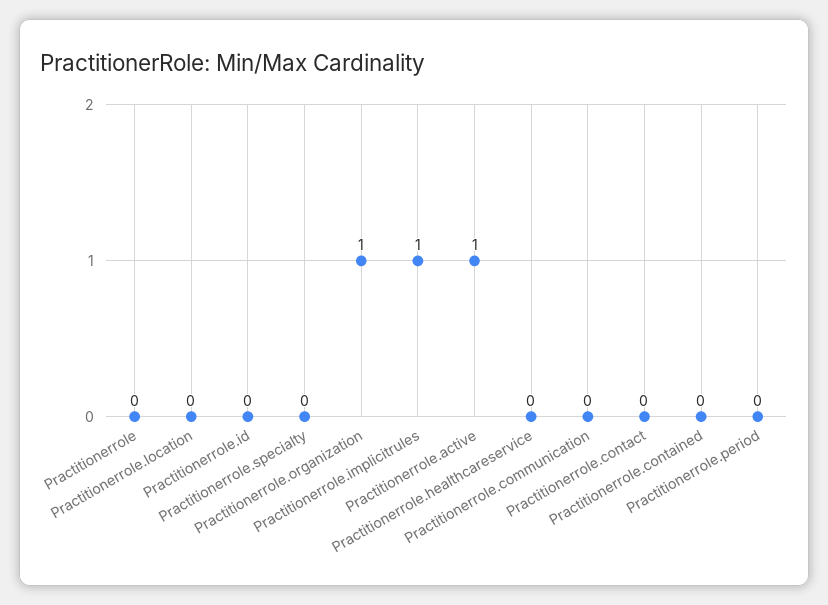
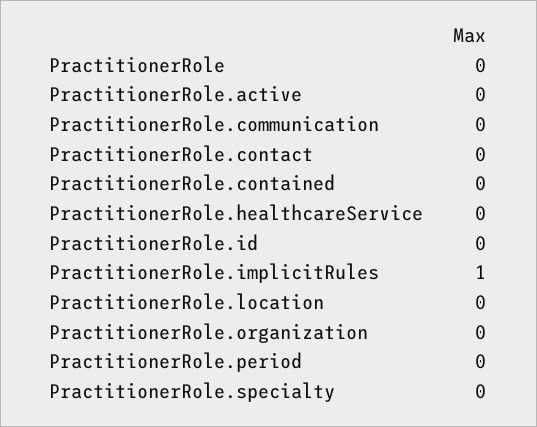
Practitionerrole.organization: 1 -> 0
Practitionerrole.active: 1 -> 0

